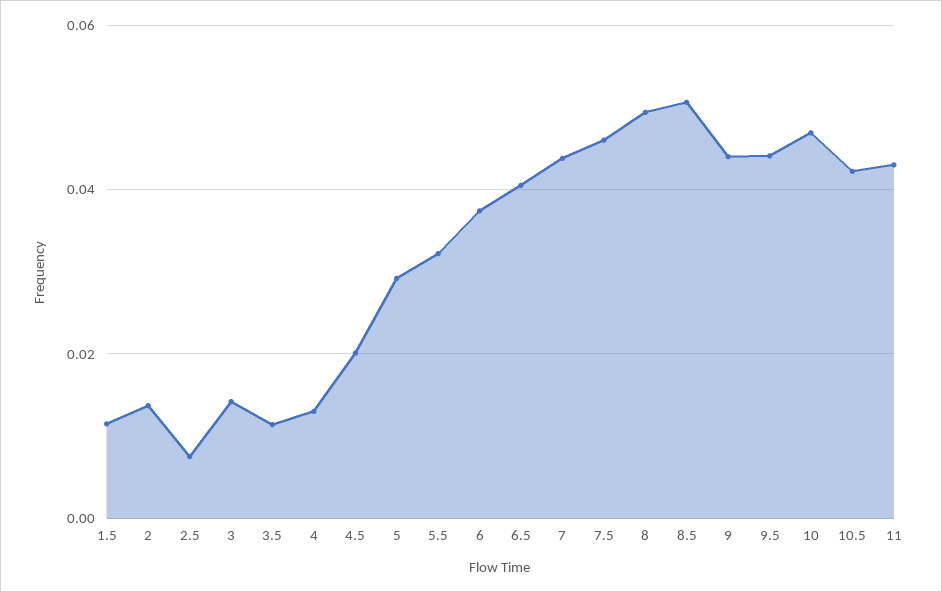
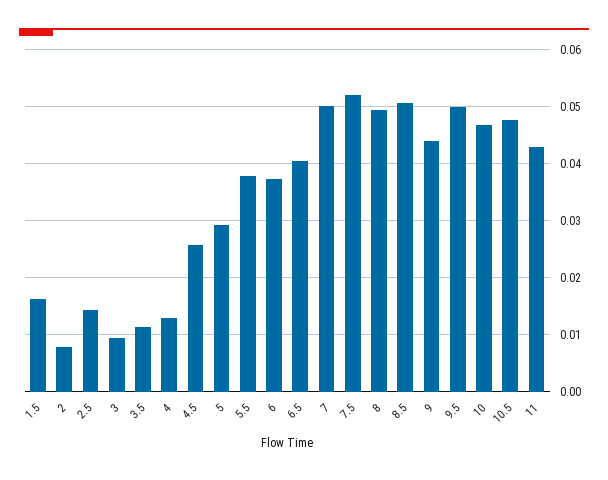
1.5: 0.012 -> 0.016
2: 0.014 -> 0.008
2.5: 0.008 -> 0.014
3: 0.014 -> 0.01
4.5: 0.02 -> 0.026
5.5: 0.032 -> 0.038
7: 0.044 -> 0.05
7.5: 0.046 -> 0.052
9.5: 0.044 -> 0.05
10.5: 0.042 -> 0.048

